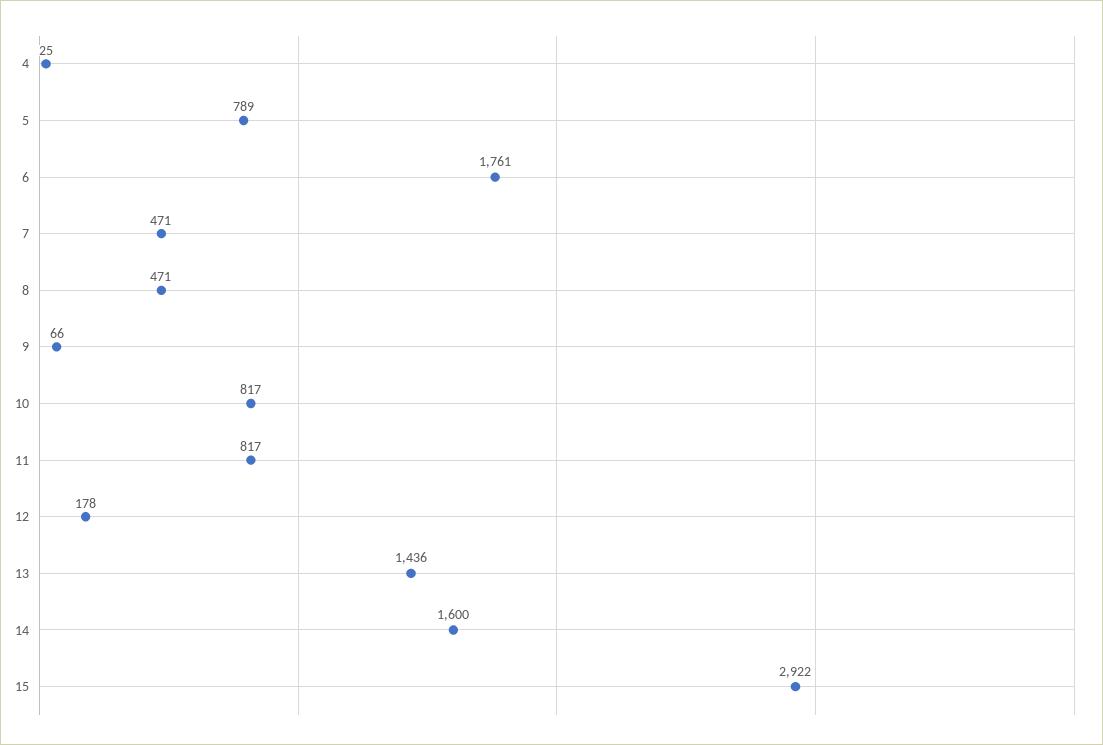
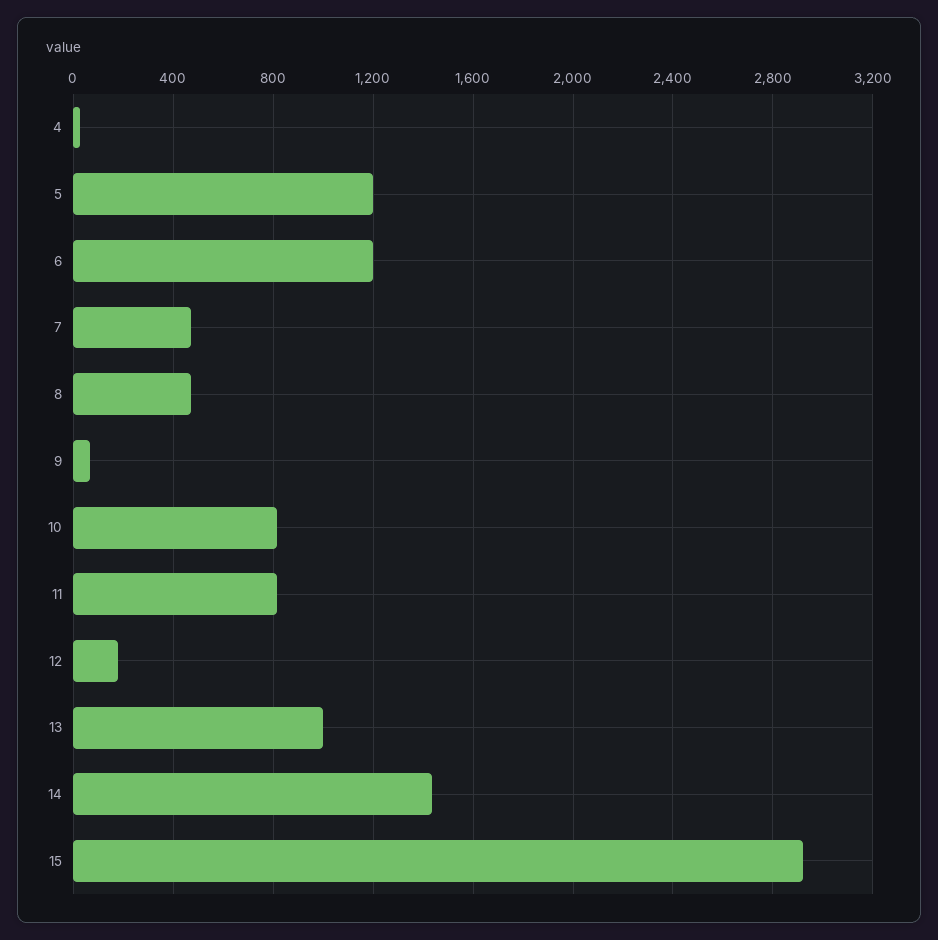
5: 789 -> 1200
6: 1761 -> 1200
13: 1436 -> 1000
14: 1600 -> 1450

